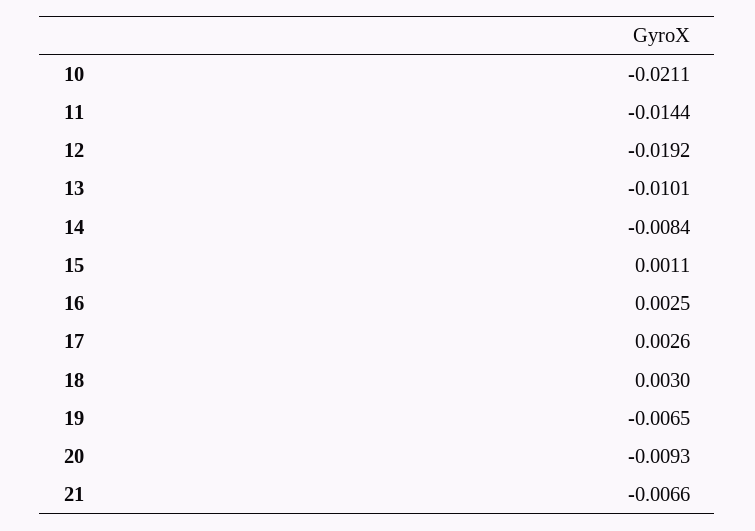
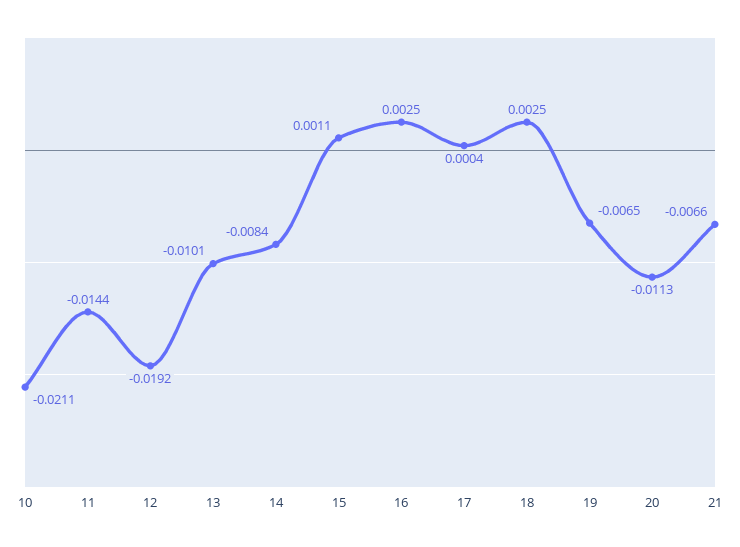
17: 0.0026 -> 0.0004
18: 0.003 -> 0.0025
20: -0.0093 -> -0.0113

